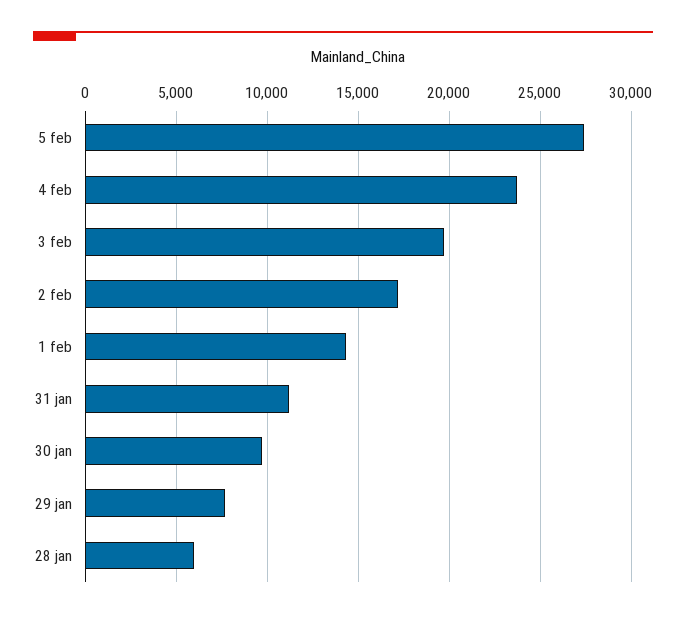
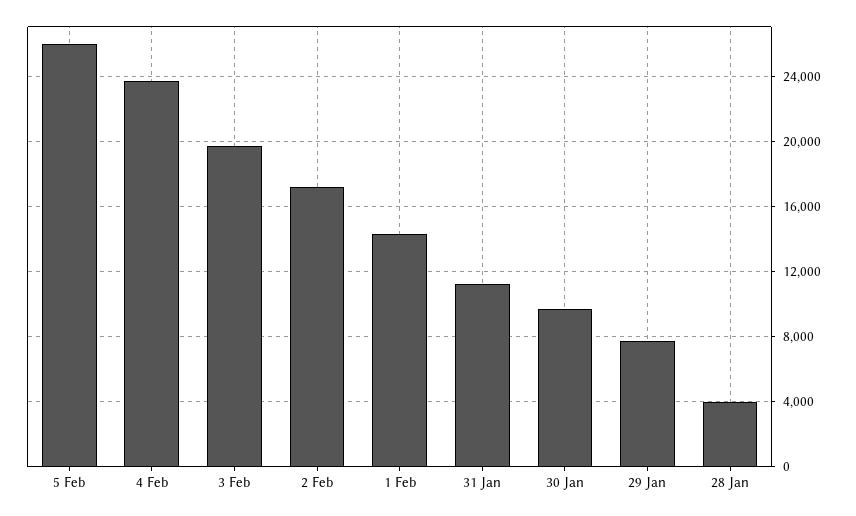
5 feb: 27500 -> 26000
28 jan: 6000 -> 4000

